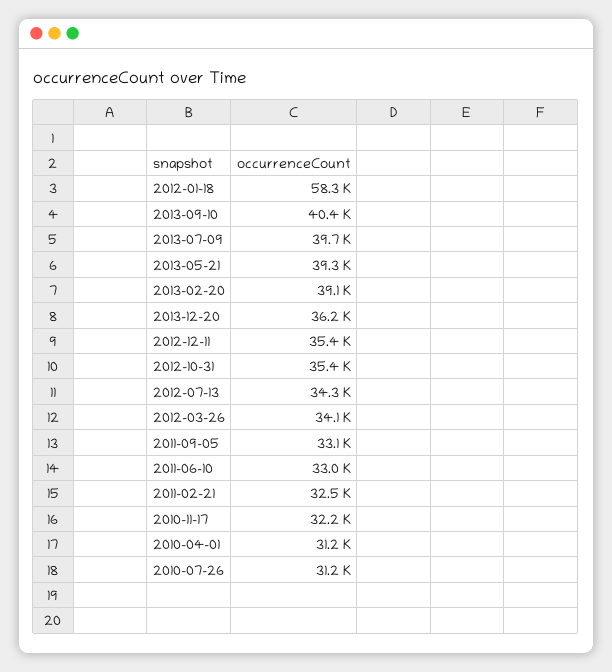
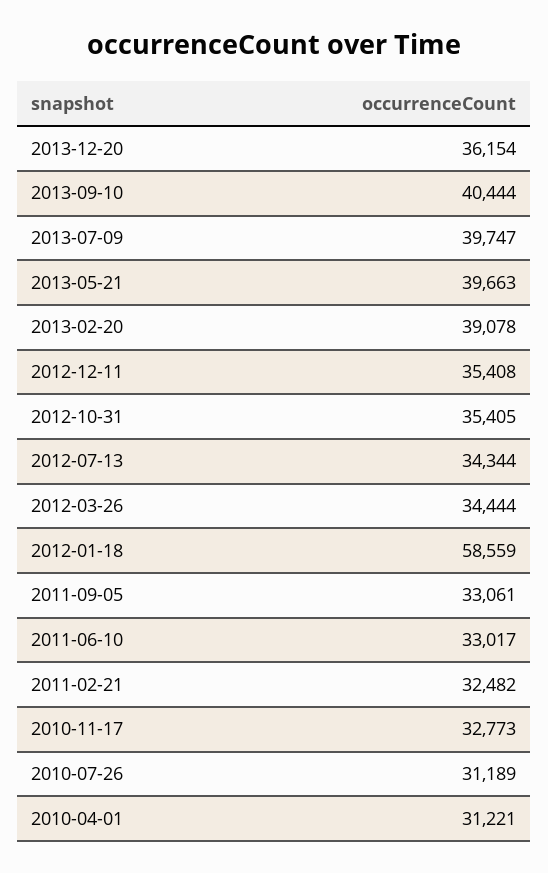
2012-01-18: 58300 -> 58559
2013-05-21: 39300 -> 39663
2012-03-26: 34100 -> 34444
2010-11-17: 32200 -> 32773

